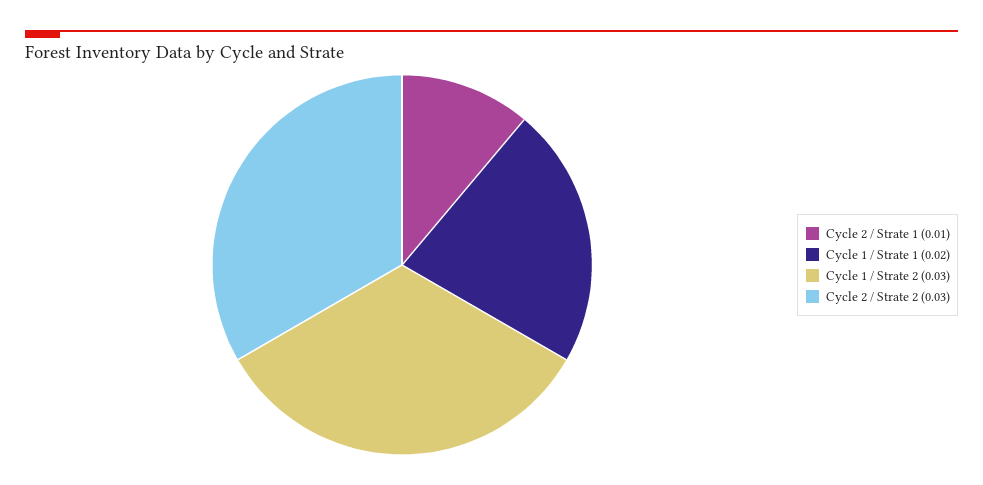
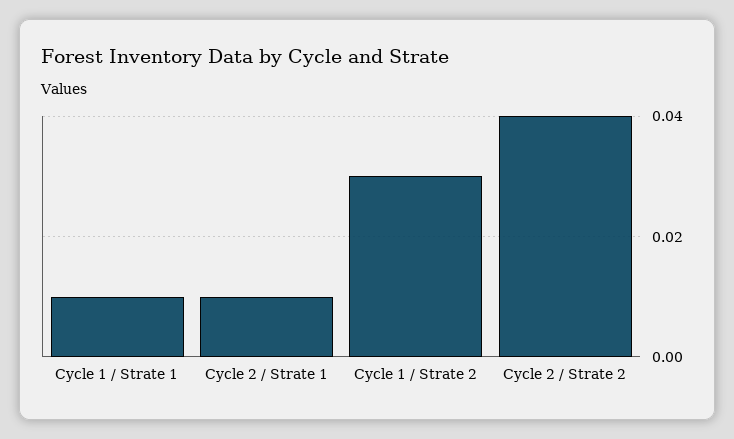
Cycle 1 / Strate 1: 0.02 -> 0.01
Cycle 2 / Strate 2: 0.03 -> 0.04

